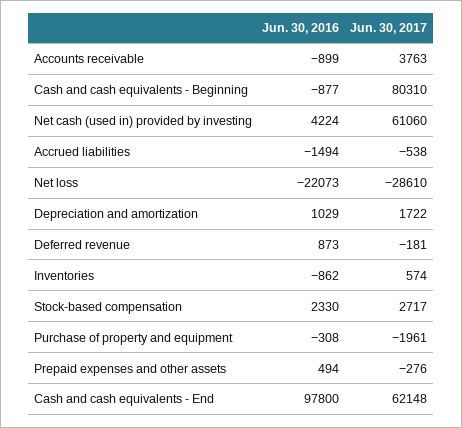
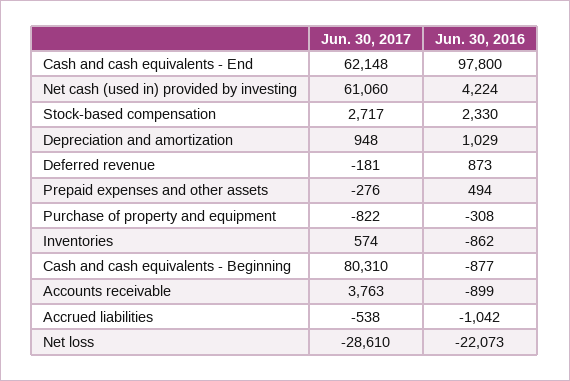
Jun. 30, 2016, Accrued liabilities: -1494 -> -1042
Jun. 30, 2017, Depreciation and amortization: 1722 -> 948
Jun. 30, 2017, Purchase of property and equipment: -1961 -> -822

